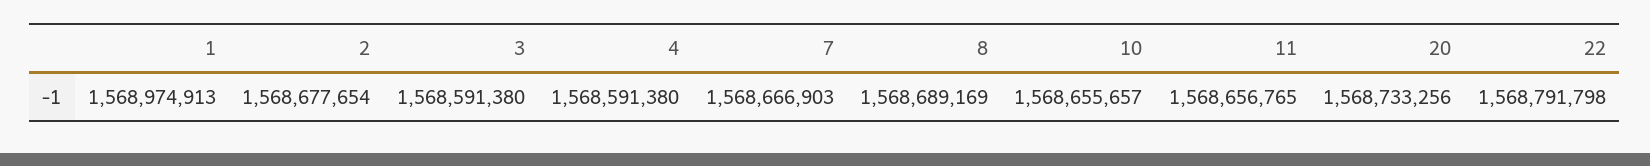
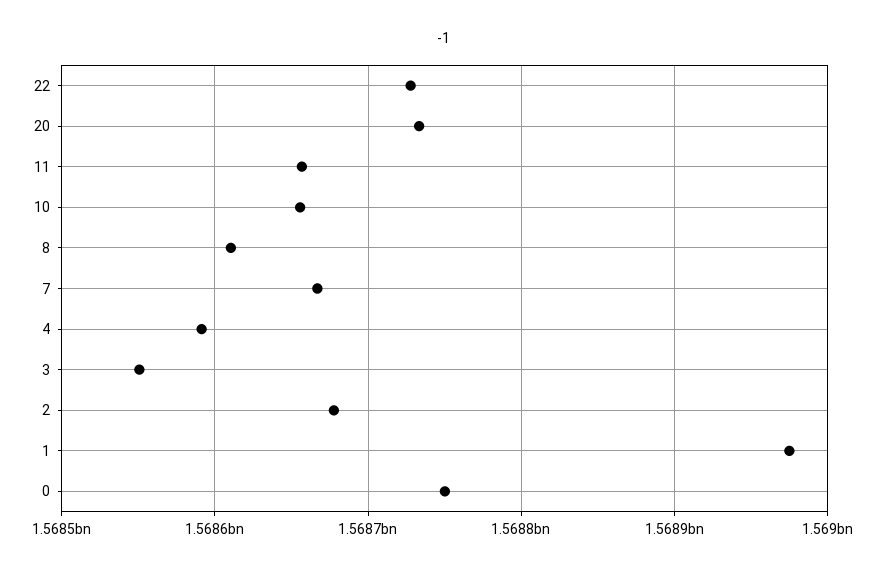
3: 1568591380 -> 1568550000
8: 1568689169 -> 1568610000
22: 1568791798 -> 1568730000
0: none -> 1568750000

